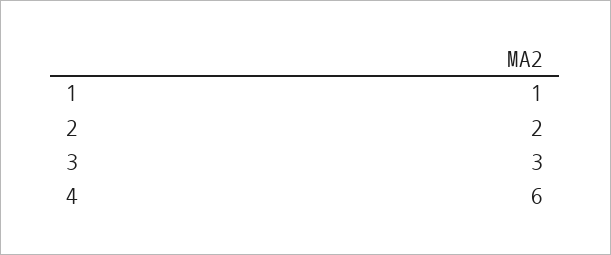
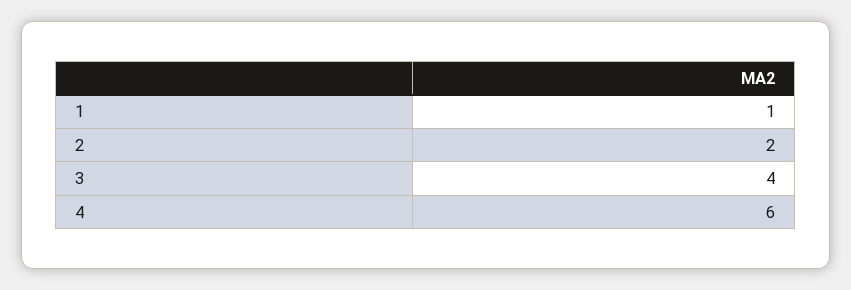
3: 3 -> 4

